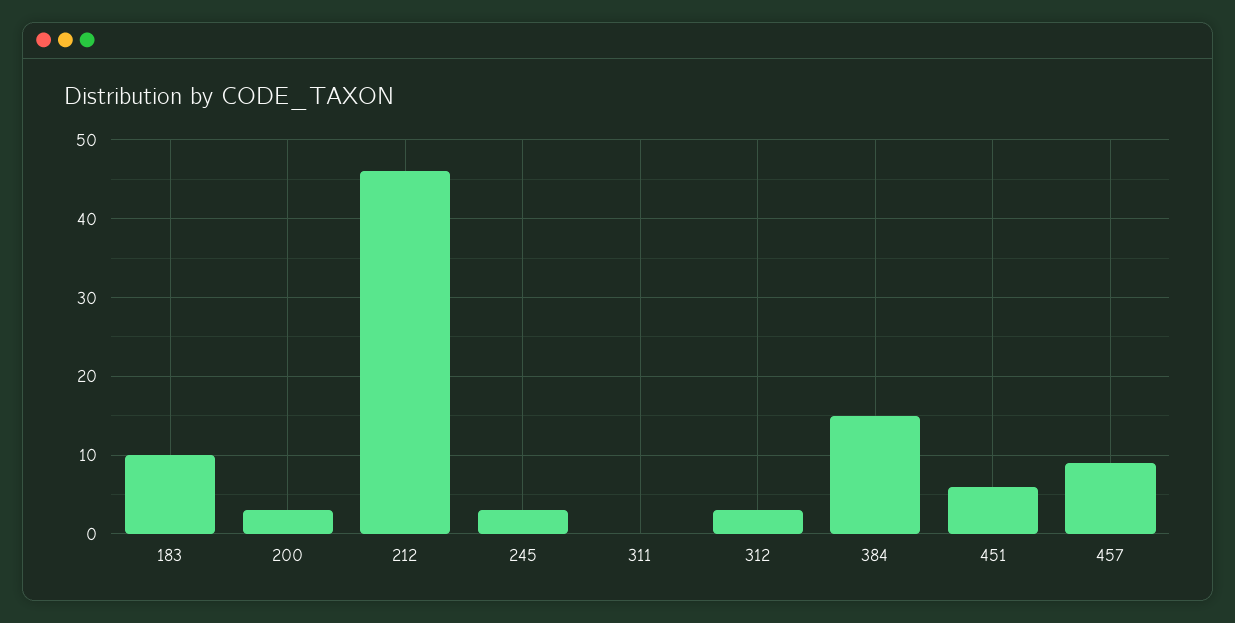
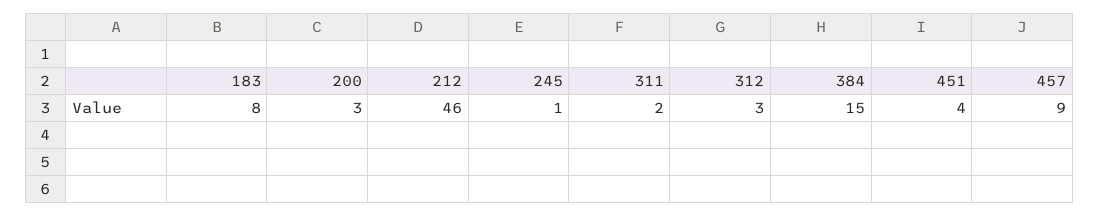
183: 10 -> 8
245: 3 -> 1
311: 0 -> 2
451: 6 -> 4

